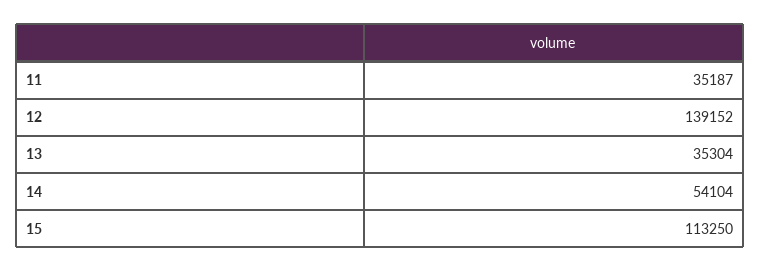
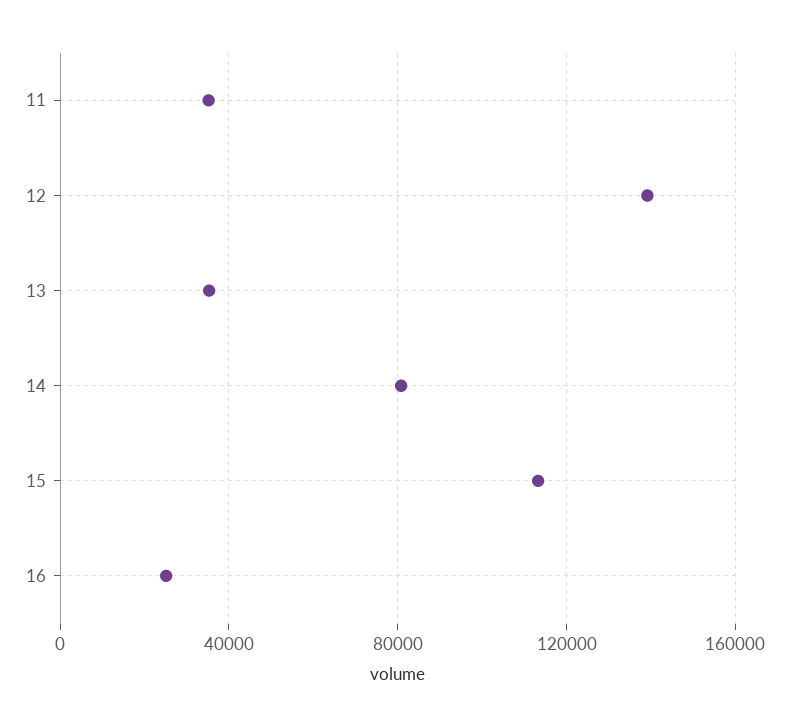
14: 54104 -> 80000
16: none -> 25000

